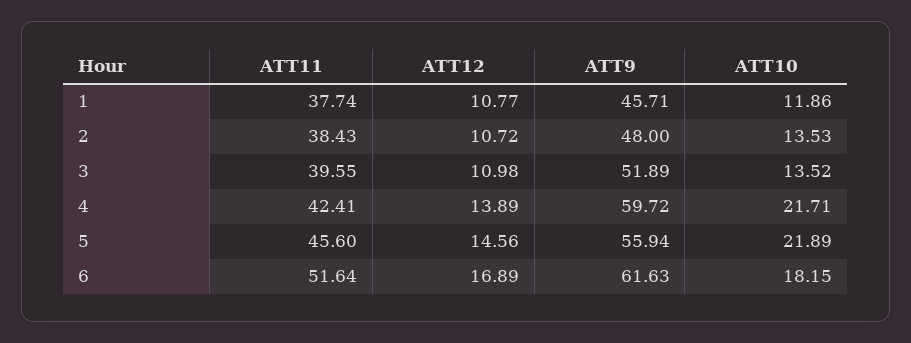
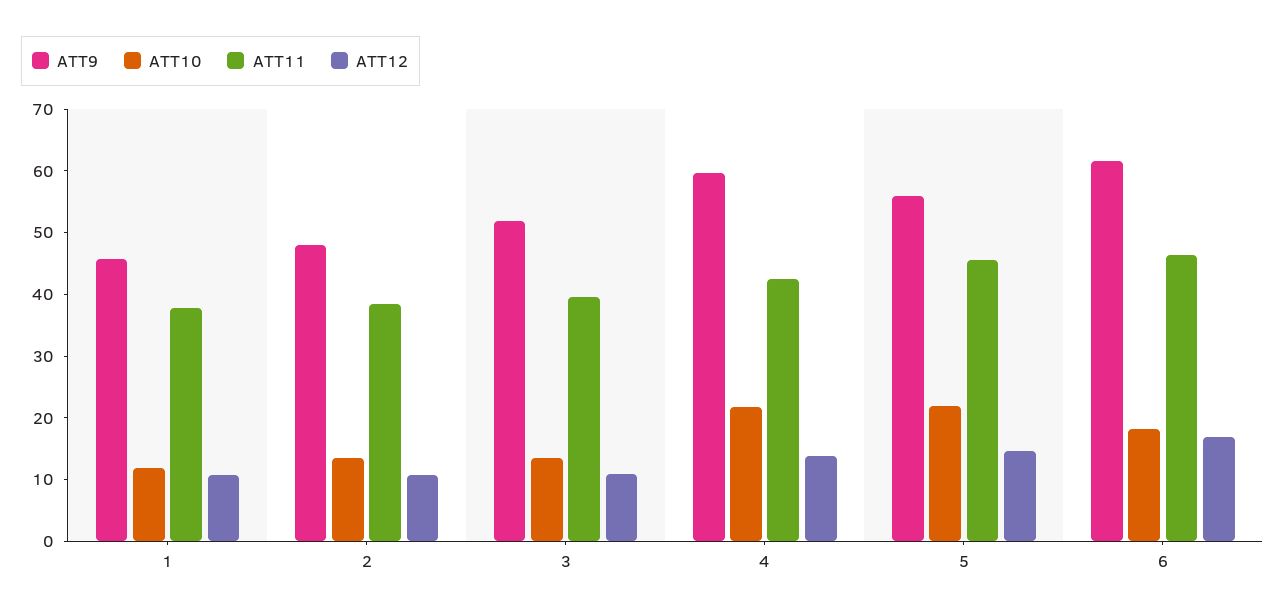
ATT11, 6: 51.64 -> 46

